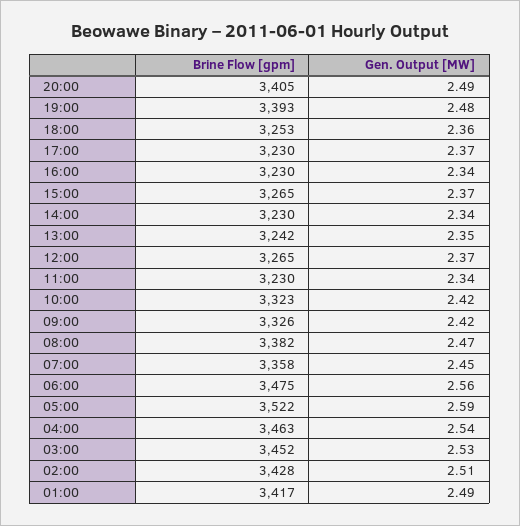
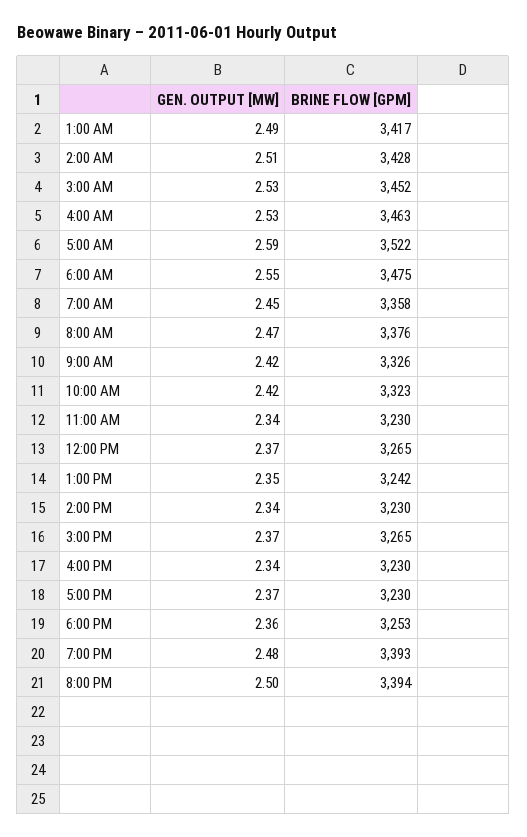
Brine Flow [gpm], 20:00: 3405 -> 3394
Gen. Output [MW], 20:00: 2.49 -> 2.5
Brine Flow [gpm], 08:00: 3382 -> 3376
Gen. Output [MW], 06:00: 2.56 -> 2.55
Gen. Output [MW], 04:00: 2.54 -> 2.53

